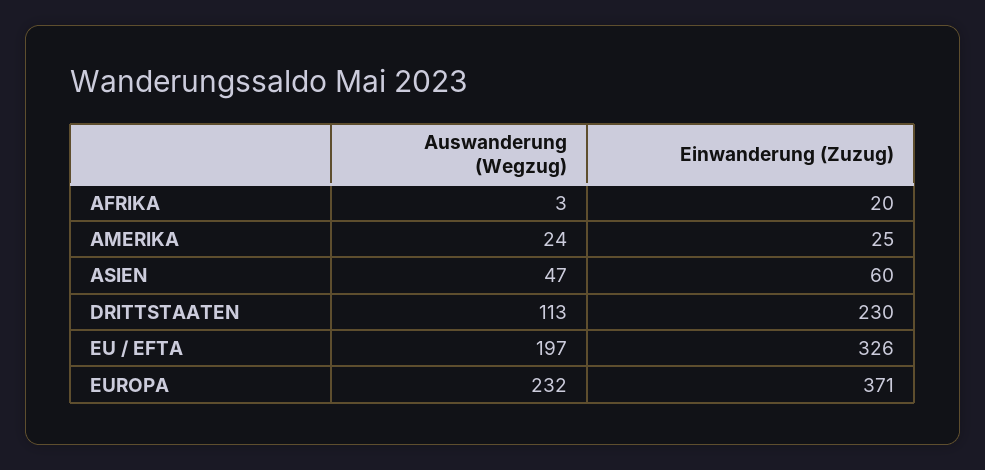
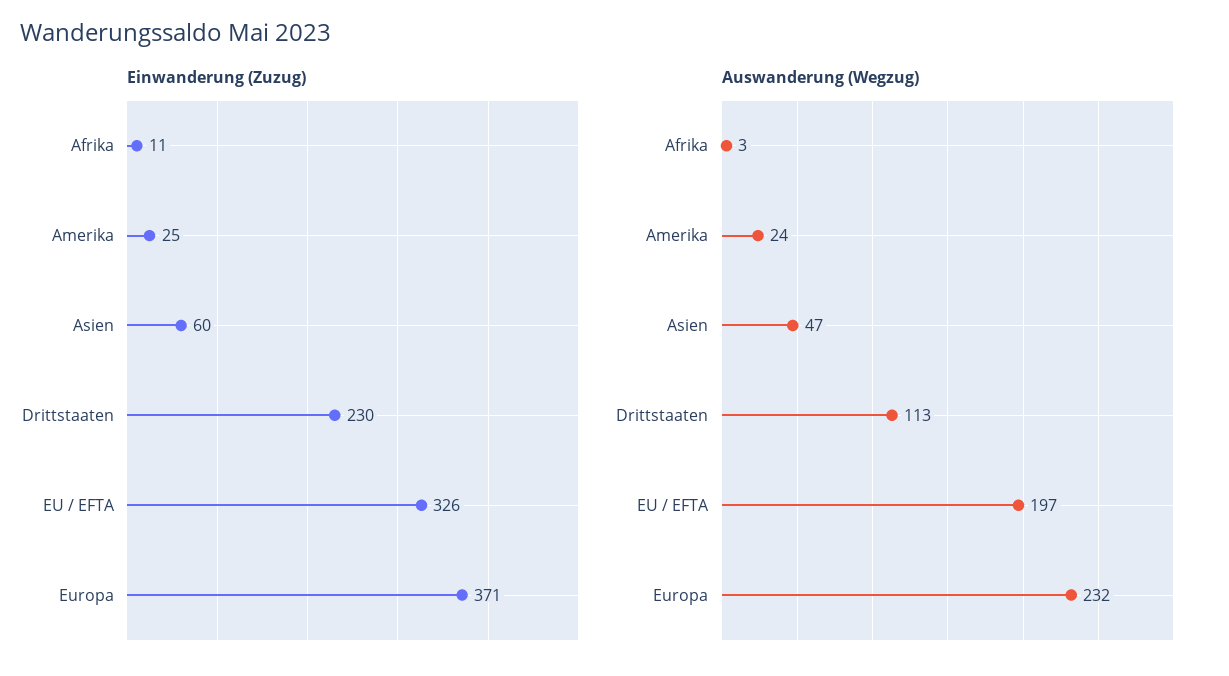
Einwanderung (Zuzug), AFRIKA: 20 -> 11

